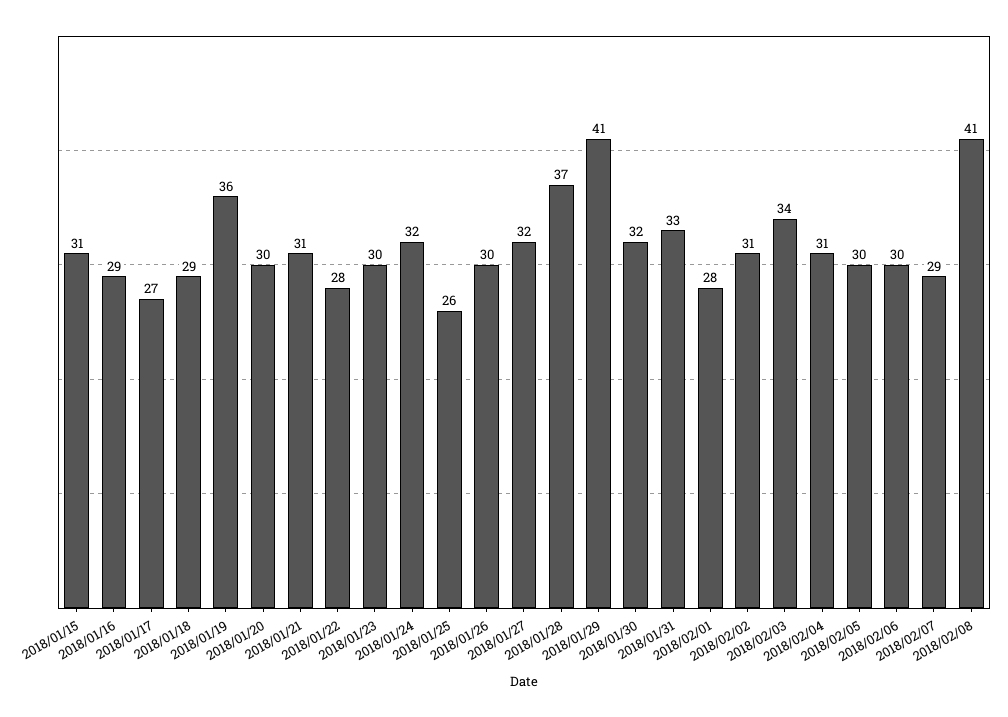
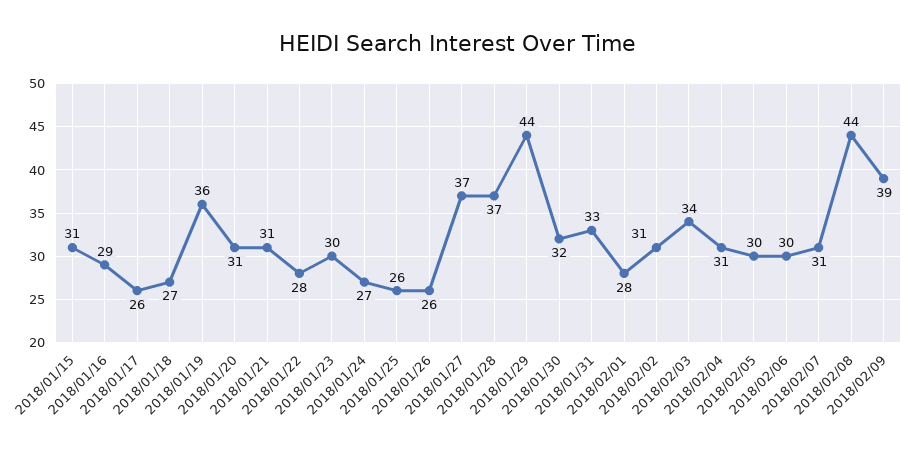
2018/01/17: 27 -> 26
2018/01/18: 29 -> 27
2018/01/20: 30 -> 31
2018/01/24: 32 -> 27
2018/01/26: 30 -> 26
2018/01/27: 32 -> 37
2018/01/29: 41 -> 44
2018/02/07: 29 -> 31
2018/02/08: 41 -> 44
2018/02/09: none -> 39

